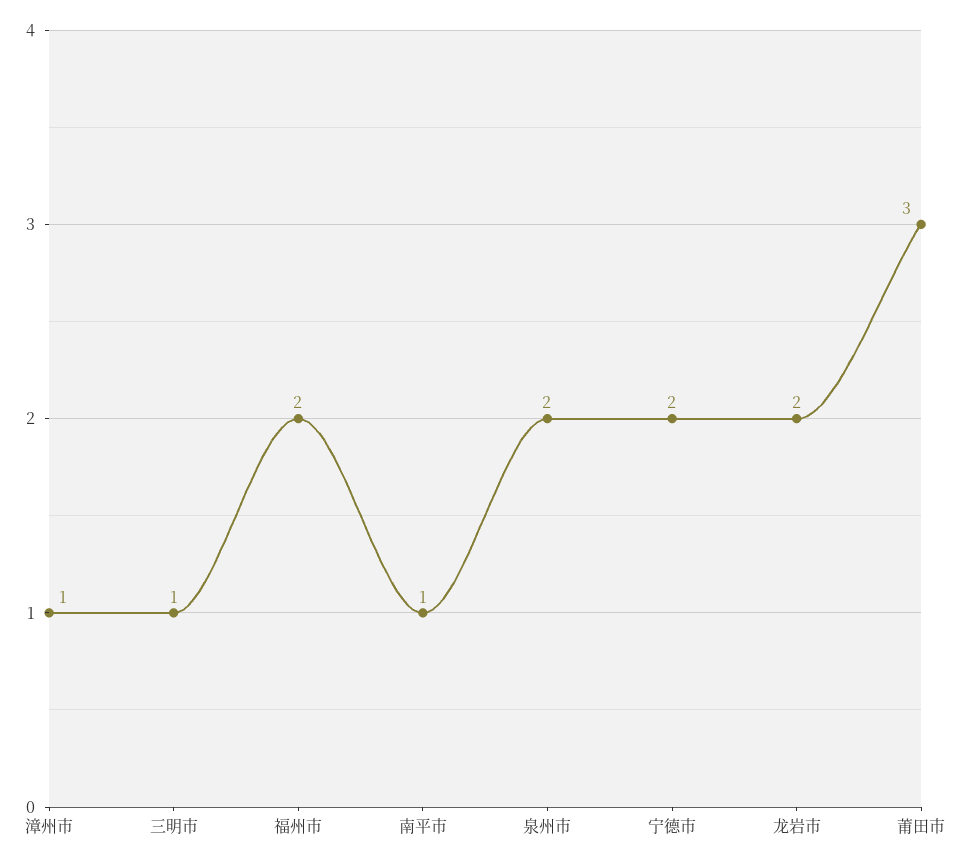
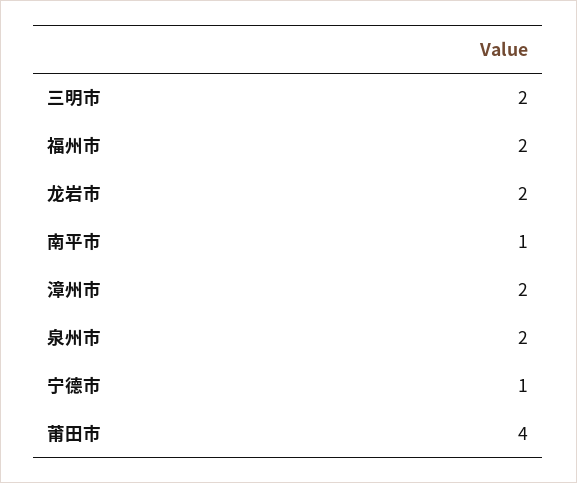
漳州市: 1 -> 2
三明市: 1 -> 2
宁德市: 2 -> 1
莆田市: 3 -> 4

